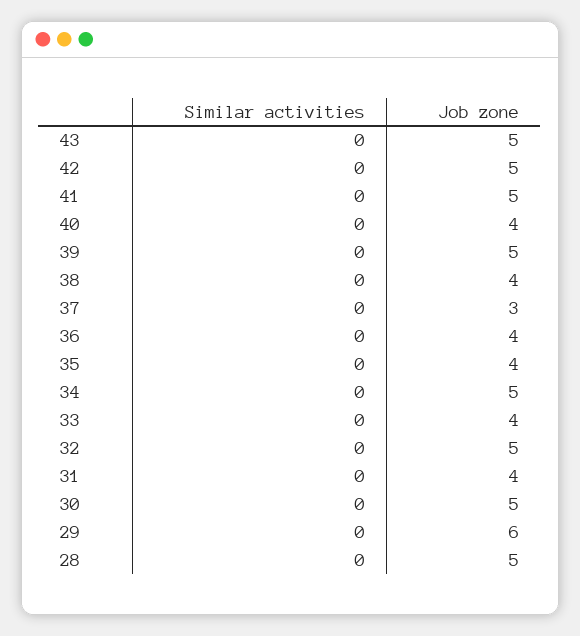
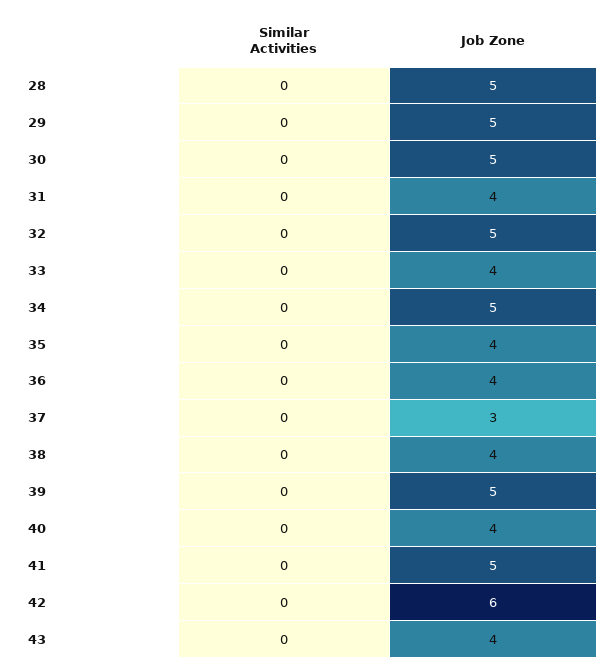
Job zone, 43: 5 -> 4
Job zone, 42: 5 -> 6
Job zone, 29: 6 -> 5

